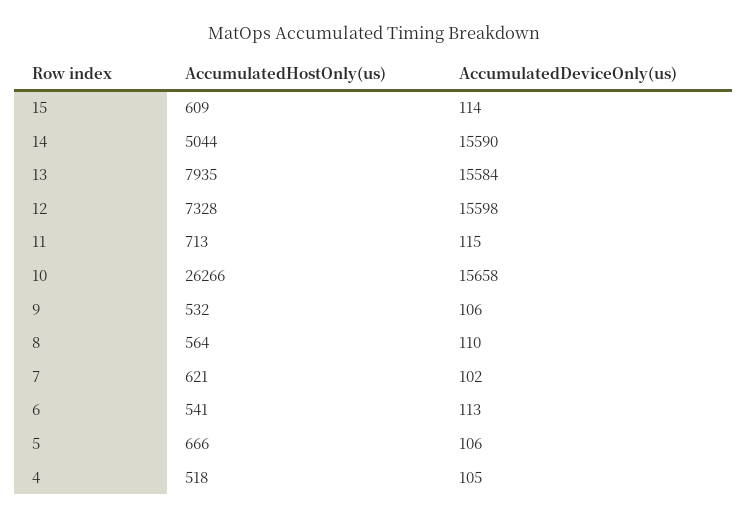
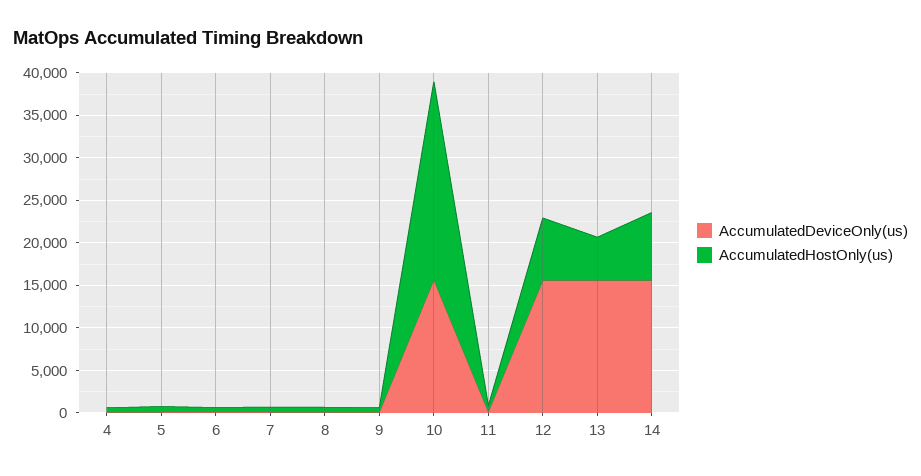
AccumulatedHostOnly(us), 15: 609 -> none
AccumulatedDeviceOnly(us), 15: 114 -> none
AccumulatedHostOnly(us), 14: 5044 -> 8000
AccumulatedHostOnly(us), 13: 7935 -> 5000
AccumulatedHostOnly(us), 10: 26266 -> 23000

